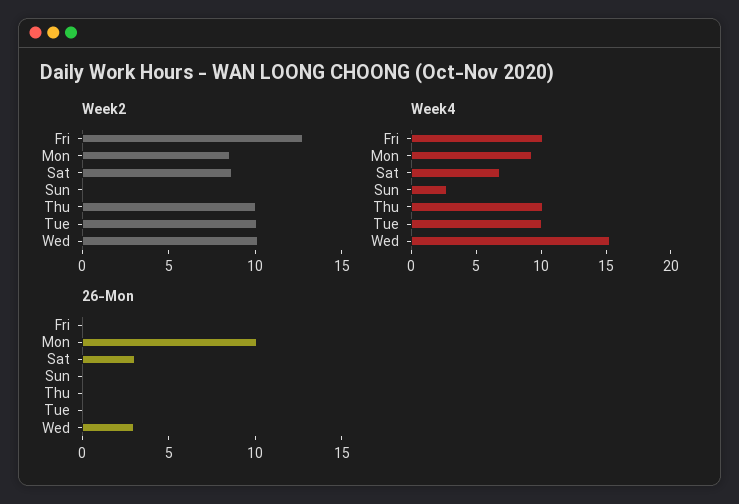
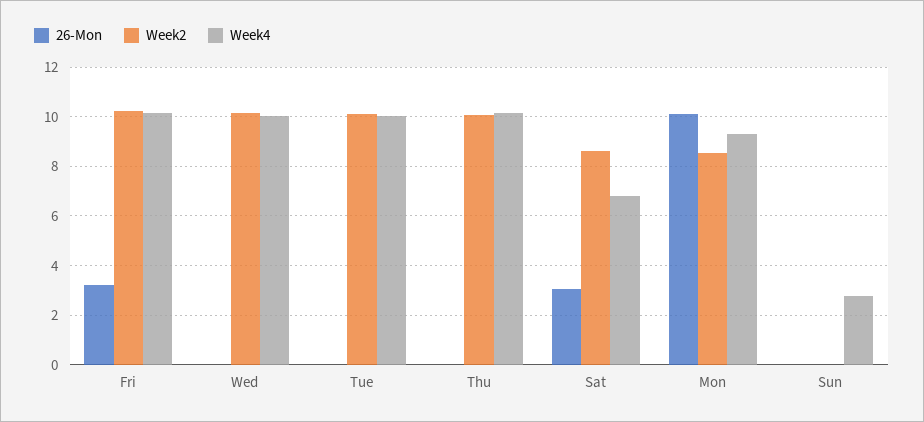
Week2, Fri: 13 -> 10.25
Week4, Wed: 15 -> 10
26-Mon, Fri: 0 -> 3.25
26-Mon, Wed: 3 -> 0

